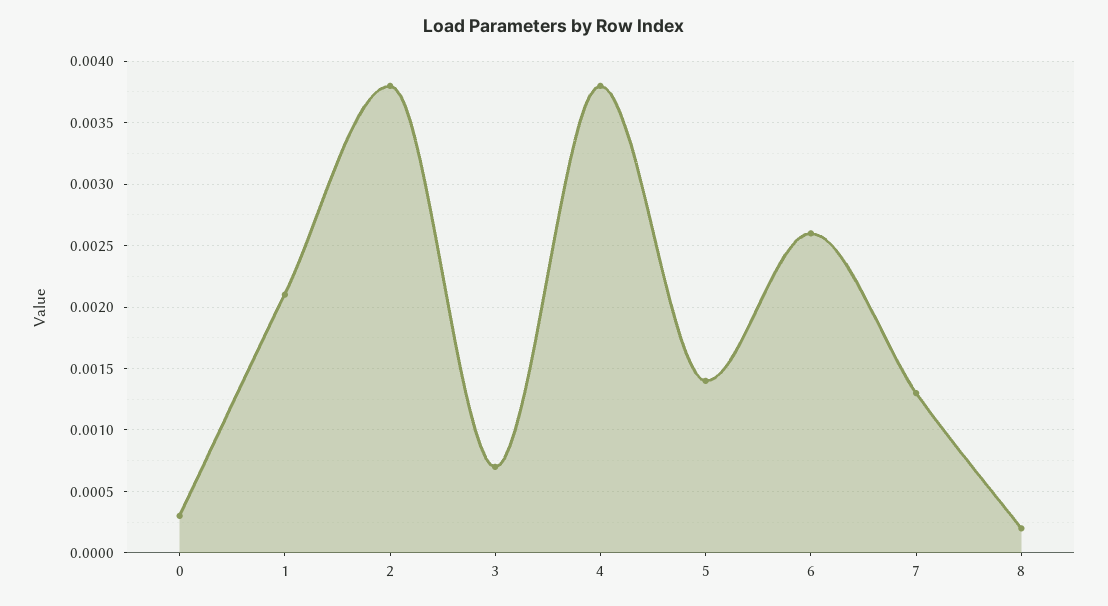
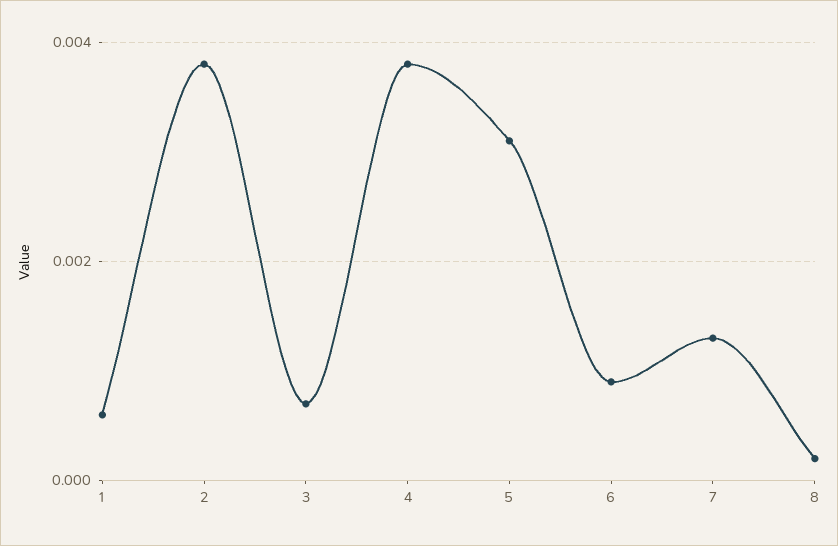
0: 0.0003 -> none
1: 0.0021 -> 0.0005
5: 0.0014 -> 0.003
6: 0.0026 -> 0.001

